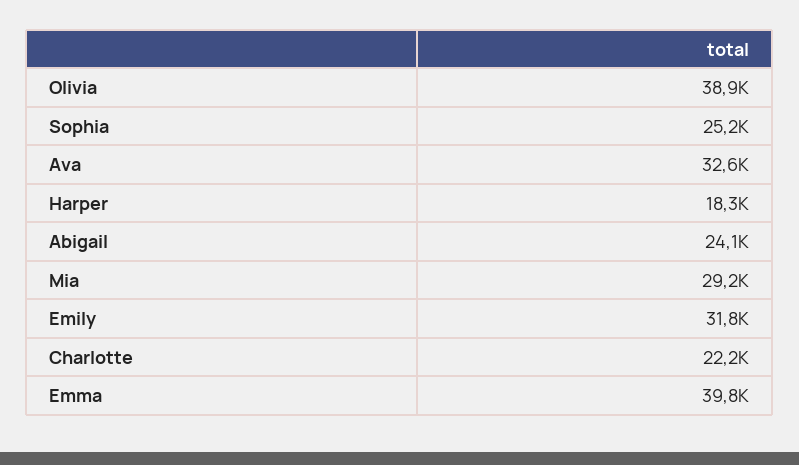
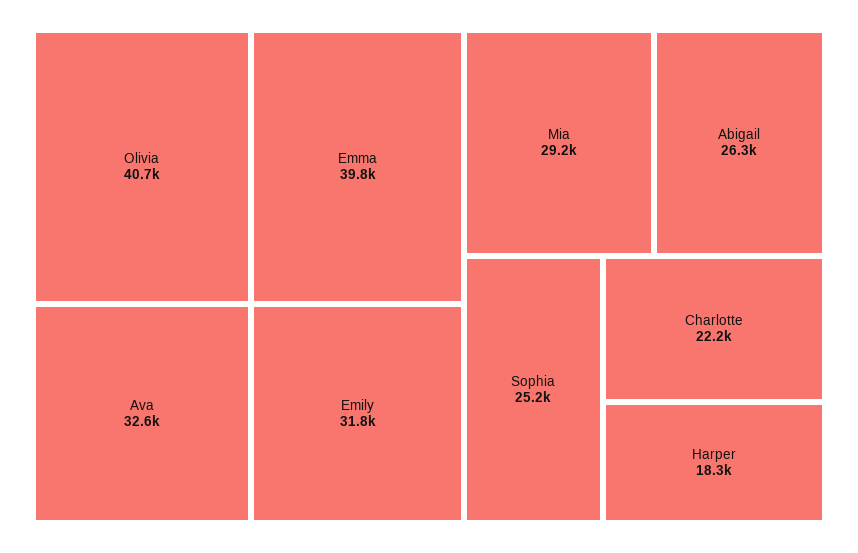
Olivia: 38900 -> 40700
Abigail: 24100 -> 26300

